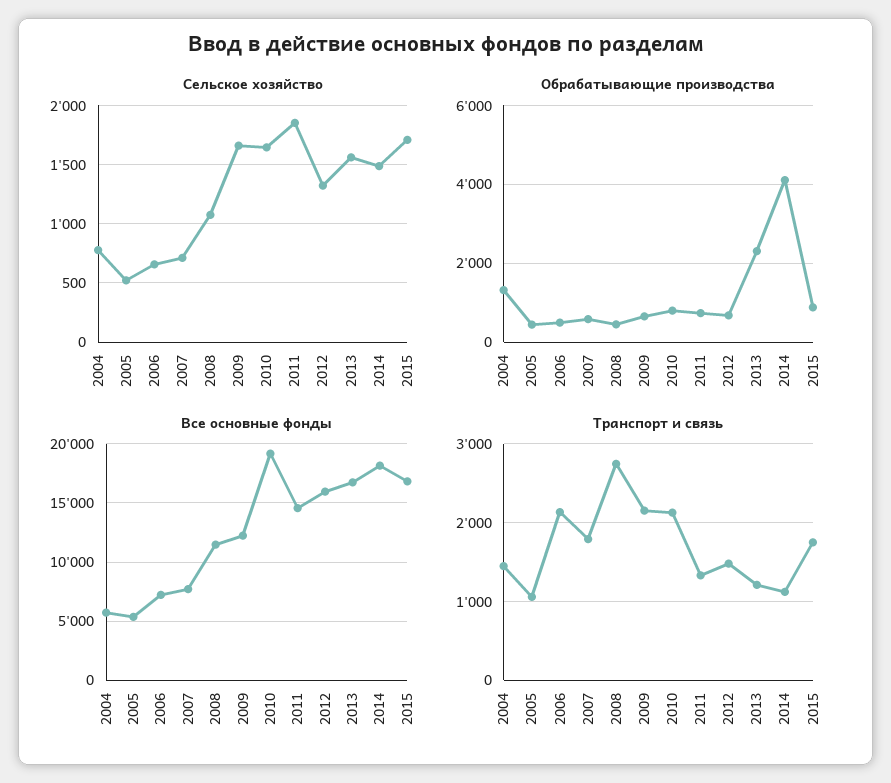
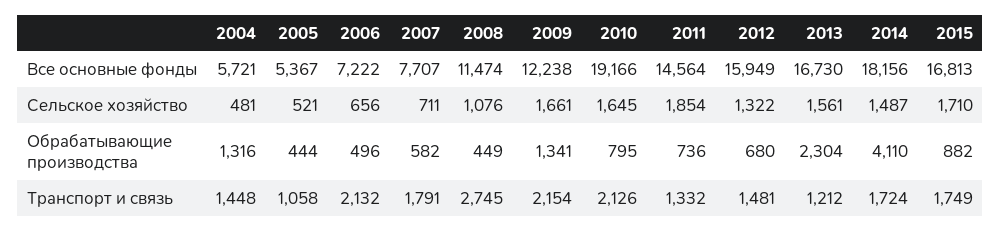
Сельское хозяйство, 2004: 800 -> 481
Обрабатывающие производства, 2009: 600 -> 1341
Транспорт и связь, 2014: 1100 -> 1724

